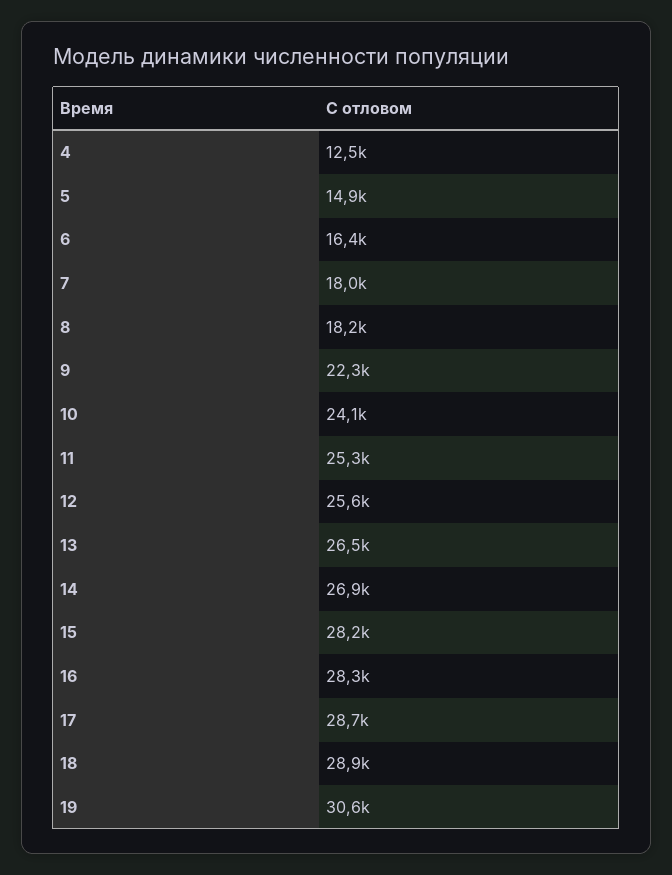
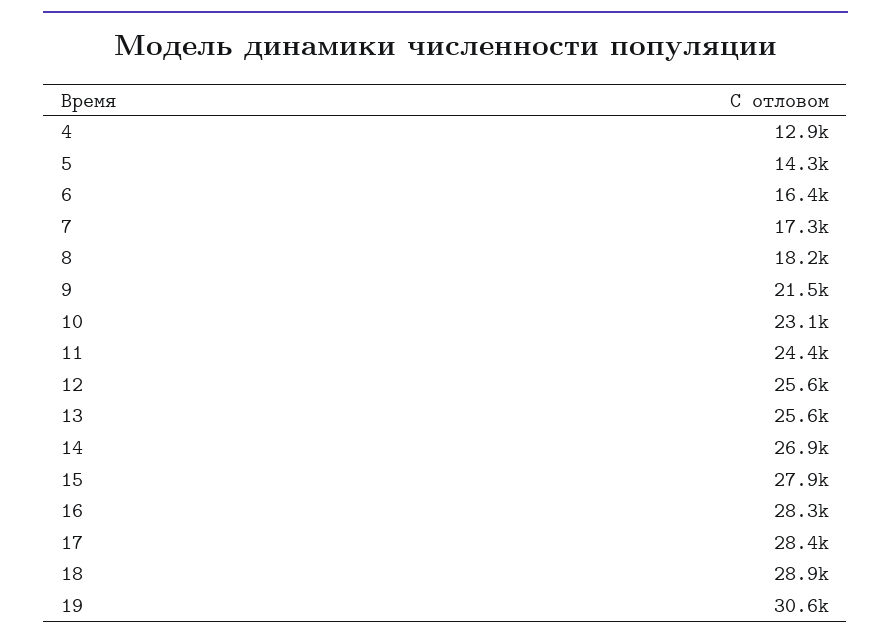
4: 12500 -> 12900
5: 14900 -> 14300
7: 18000 -> 17300
9: 22300 -> 21500
10: 24100 -> 23100
11: 25300 -> 24400
13: 26500 -> 25600
15: 28200 -> 27900
17: 28700 -> 28400

